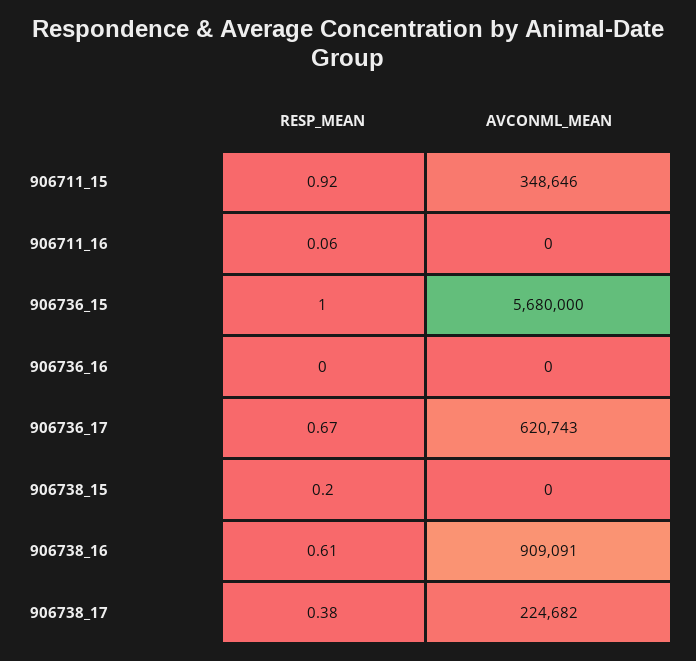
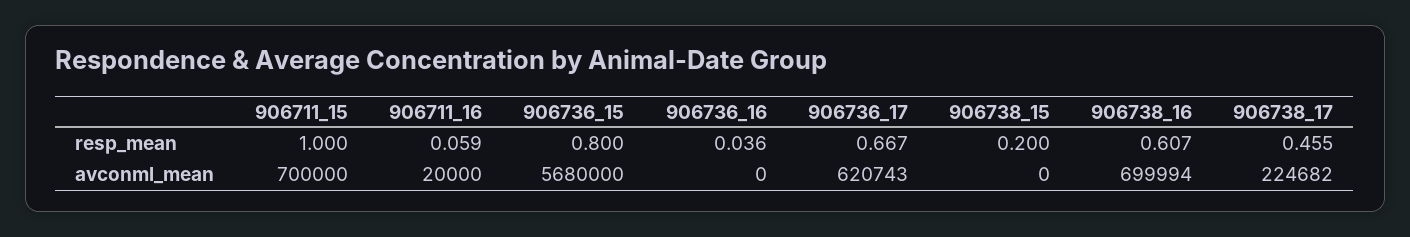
RESP_MEAN, 906711_15: 0.92 -> 1
AVCONML_MEAN, 906711_15: 348646 -> 700000
AVCONML_MEAN, 906711_16: 0 -> 20000
RESP_MEAN, 906736_15: 1 -> 0.8
RESP_MEAN, 906736_16: 0 -> 0.036
AVCONML_MEAN, 906738_16: 909091 -> 699994
RESP_MEAN, 906738_17: 0.38 -> 0.455

